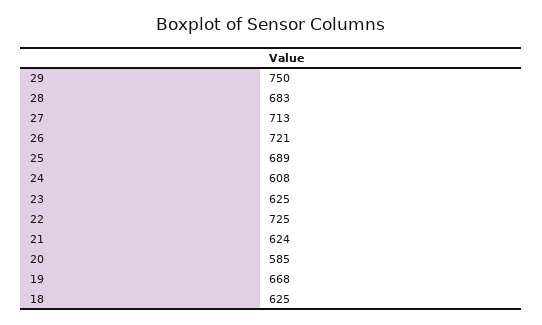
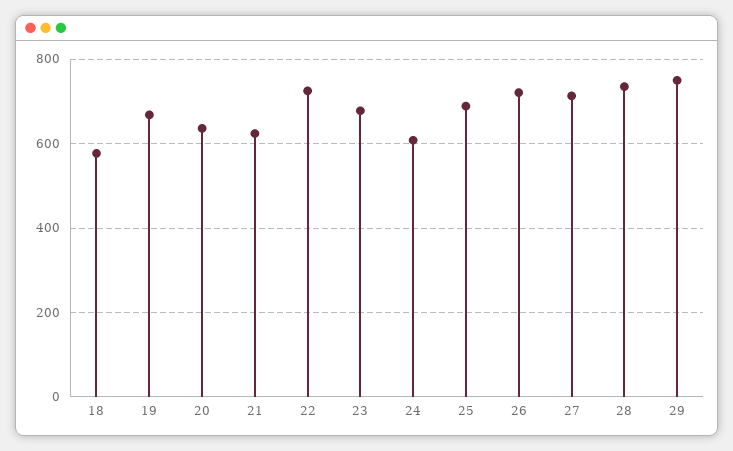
28: 683 -> 740
23: 625 -> 680
20: 585 -> 640
18: 625 -> 580

